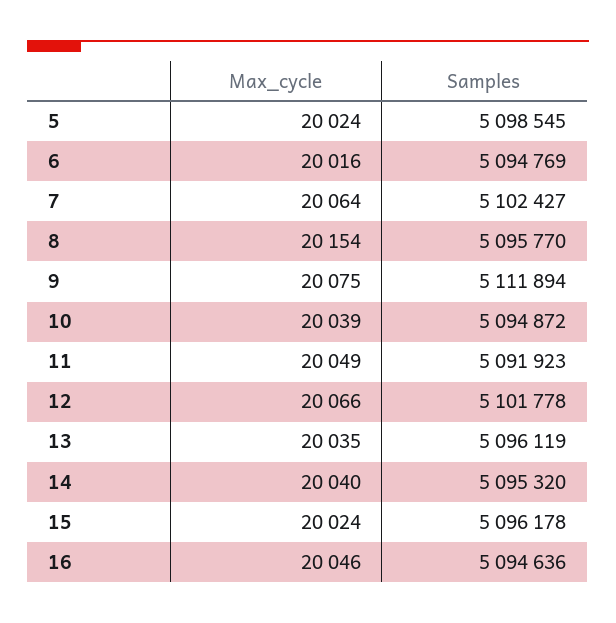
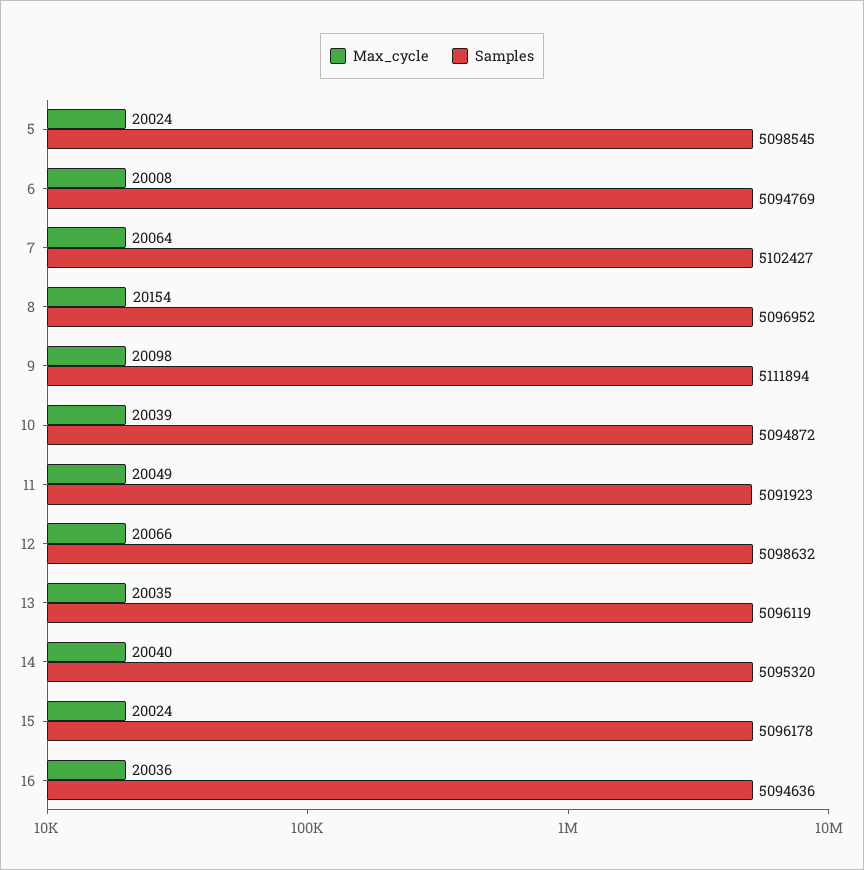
Max_cycle, 6: 20016 -> 20008
Samples, 8: 5095770 -> 5096952
Max_cycle, 9: 20075 -> 20098
Samples, 12: 5101778 -> 5098632
Max_cycle, 16: 20046 -> 20036

